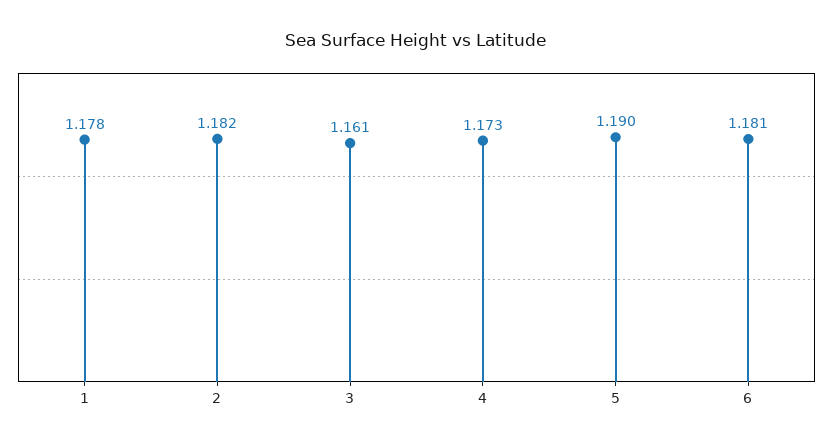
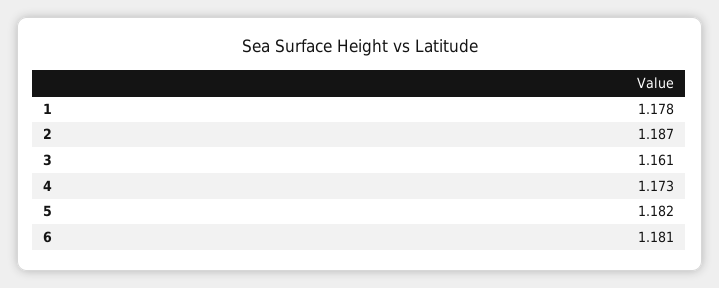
2: 1.182 -> 1.187
5: 1.19 -> 1.182

